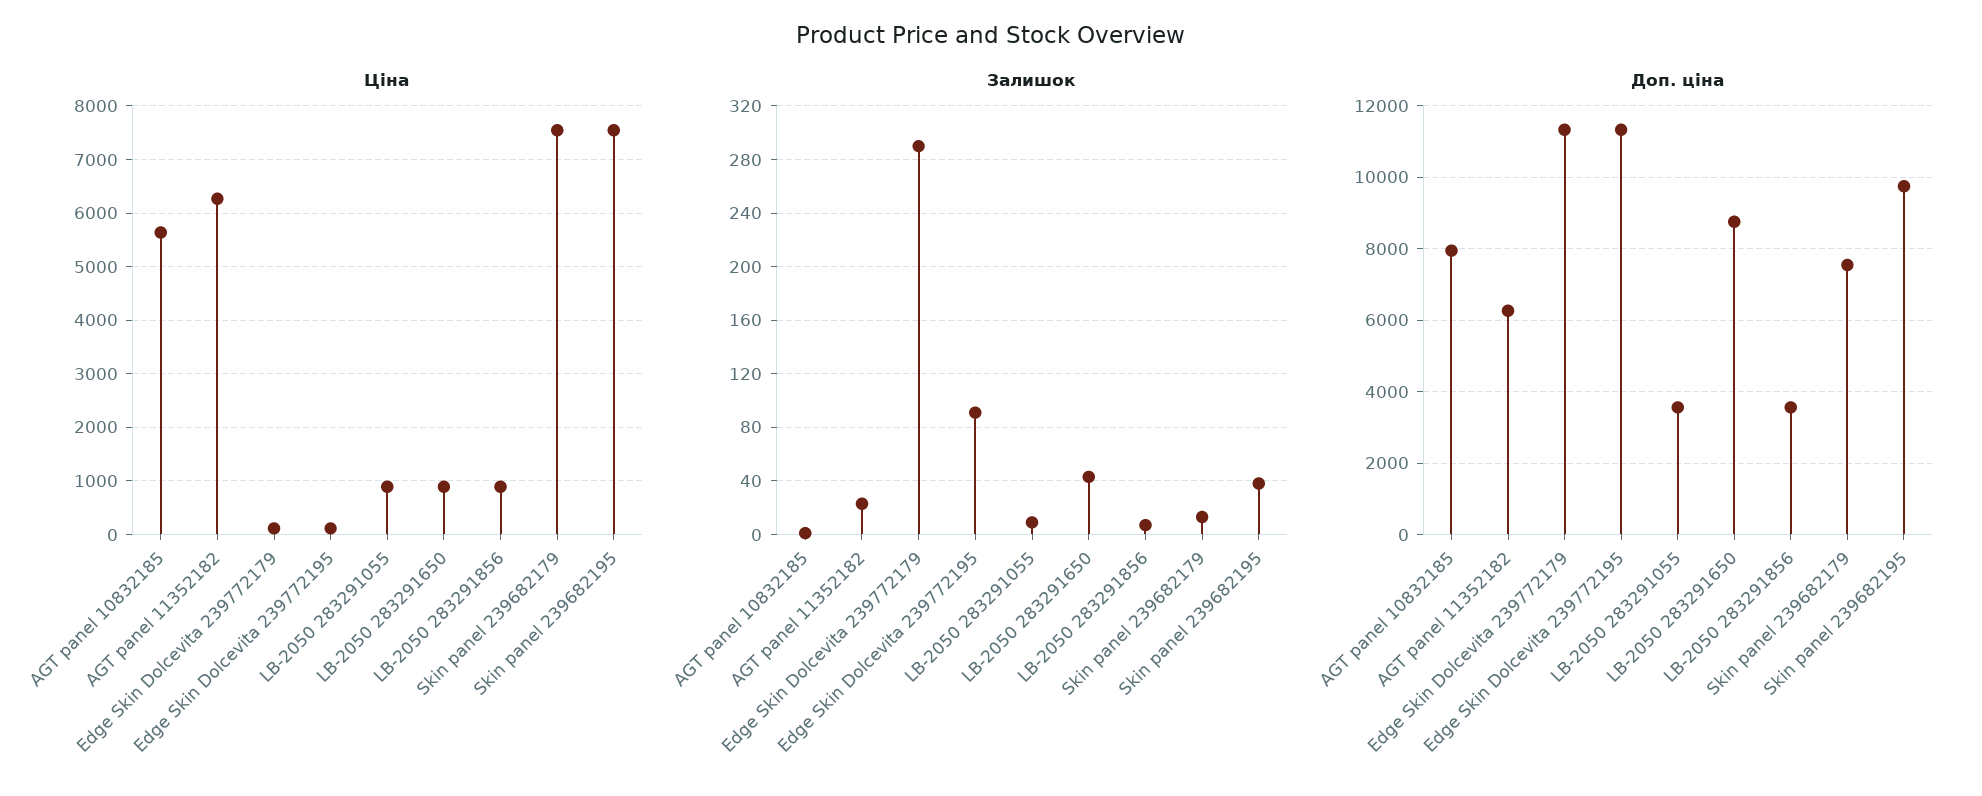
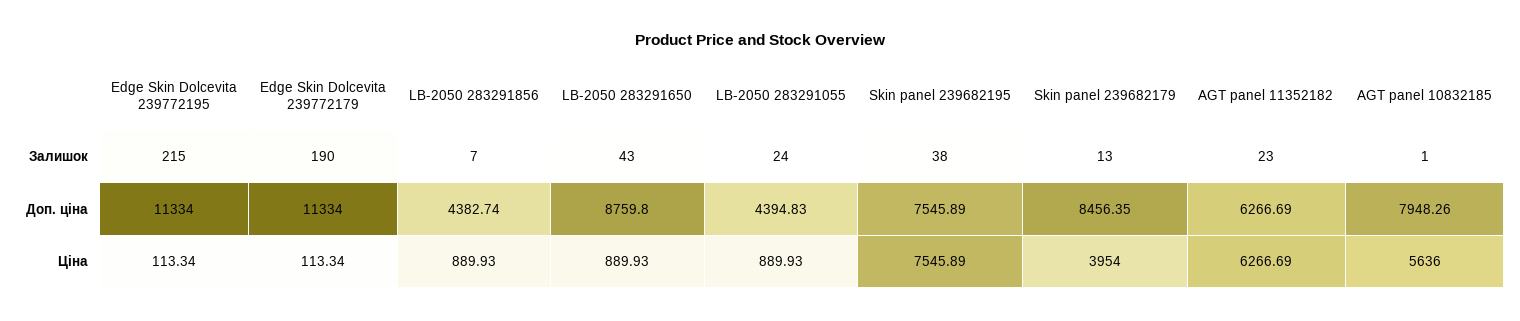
Ціна, Skin panel 239682179: 7600 -> 3954
Залишок, Edge Skin Dolcevita 239772179: 290 -> 190
Залишок, Edge Skin Dolcevita 239772195: 90 -> 215
Залишок, LB-2050 283291055: 10 -> 24
Доп. ціна, LB-2050 283291055: 3600 -> 4394.83
Доп. ціна, LB-2050 283291856: 3600 -> 4382.74
Доп. ціна, Skin panel 239682179: 7600 -> 8456.35
Доп. ціна, Skin panel 239682195: 9800 -> 7545.89

